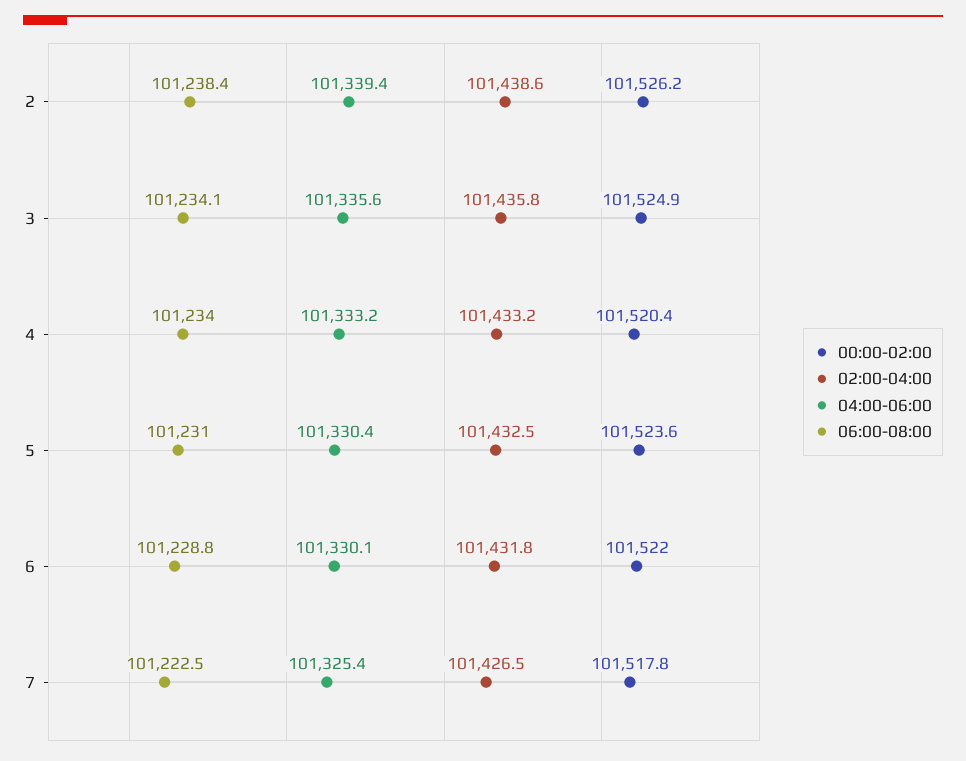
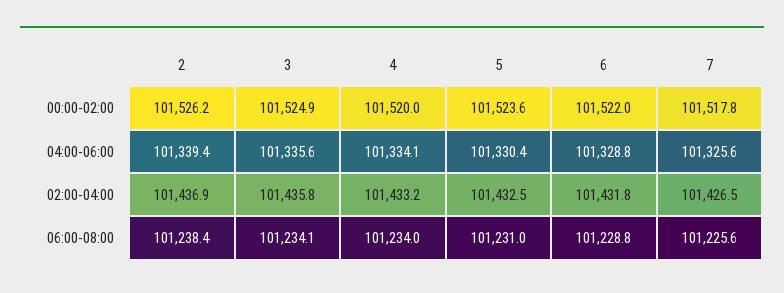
02:00-04:00, 2: 101438.6 -> 101436.9
00:00-02:00, 4: 101520.4 -> 101520
04:00-06:00, 4: 101333.2 -> 101334.1
04:00-06:00, 6: 101330.1 -> 101328.8
04:00-06:00, 7: 101325.4 -> 101325.6
06:00-08:00, 7: 101222.5 -> 101225.6

